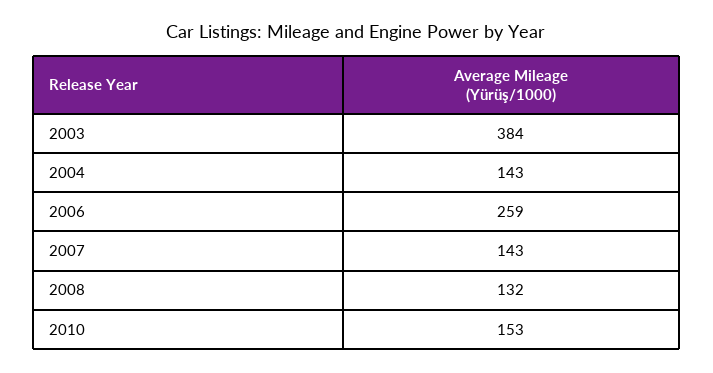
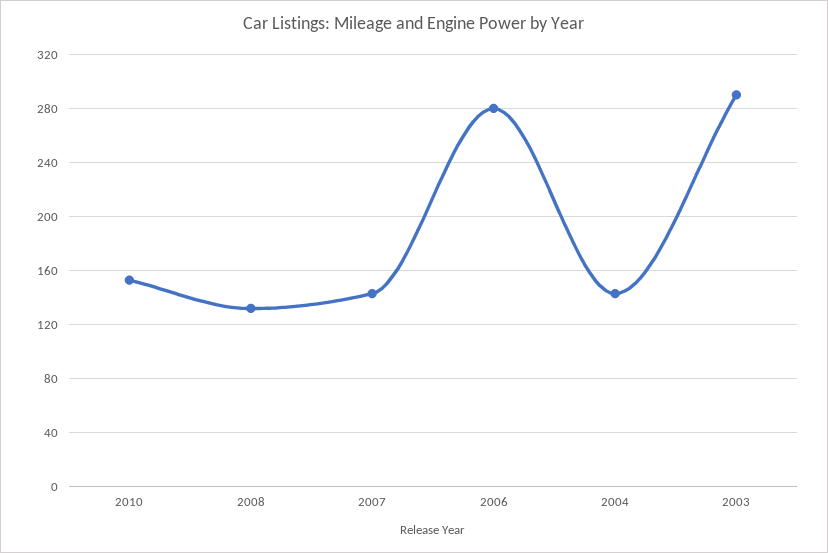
2003: 384 -> 290
2006: 259 -> 280

